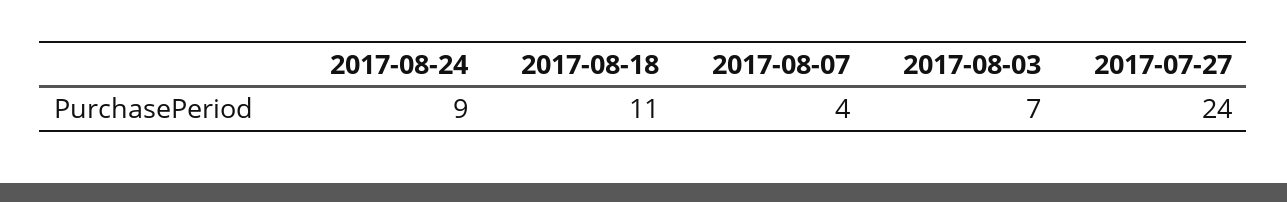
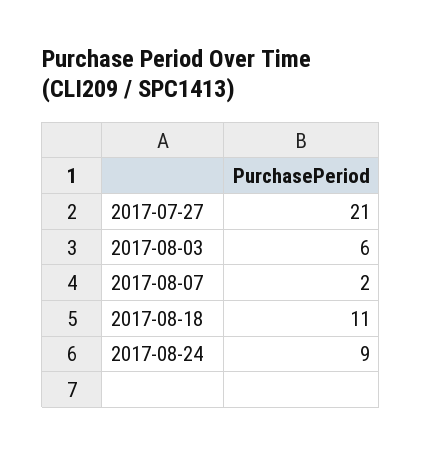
2017-08-07: 4 -> 2
2017-08-03: 7 -> 6
2017-07-27: 24 -> 21

